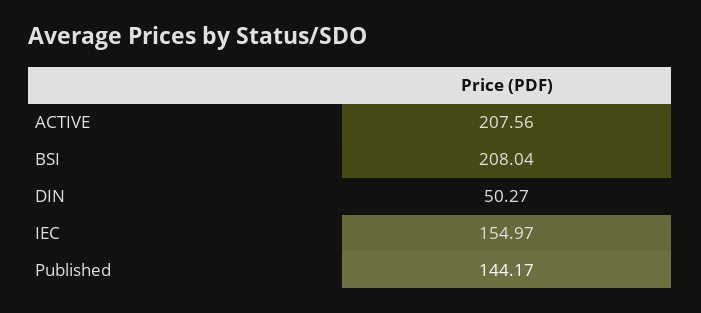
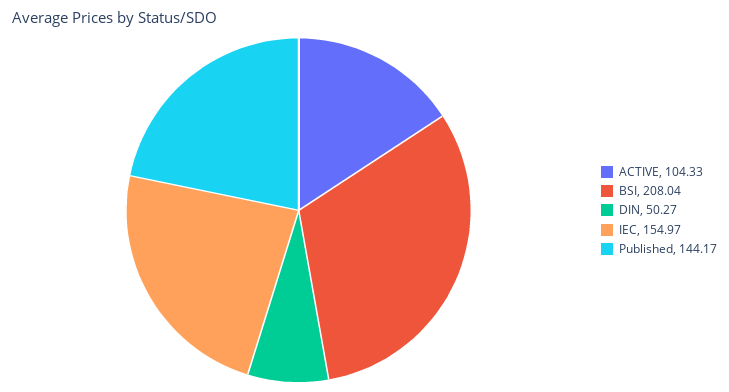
ACTIVE: 207.56 -> 104.33

